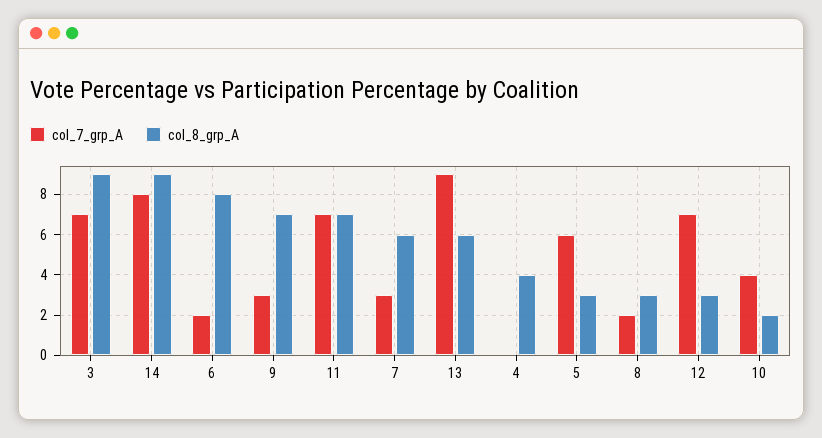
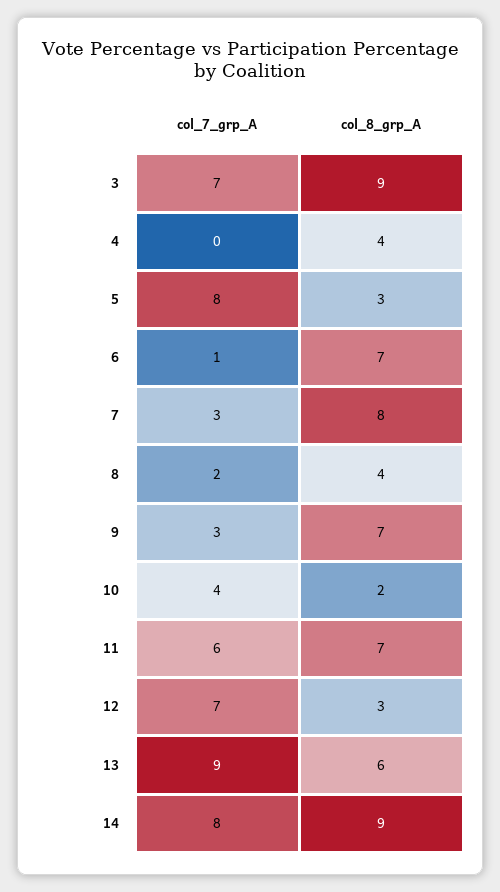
col_7_grp_A, 6: 2 -> 1
col_8_grp_A, 6: 8 -> 7
col_7_grp_A, 11: 7 -> 6
col_8_grp_A, 7: 6 -> 8
col_7_grp_A, 5: 6 -> 8
col_8_grp_A, 8: 3 -> 4

